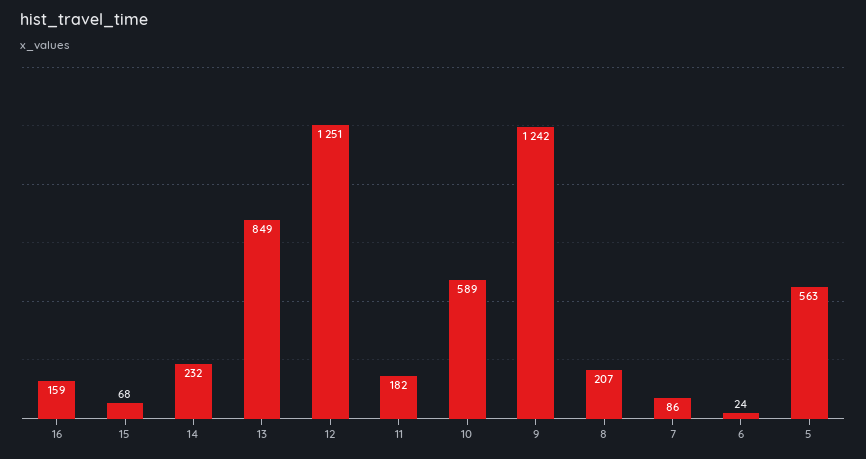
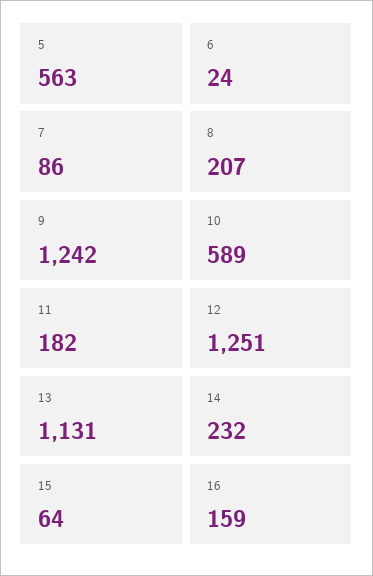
15: 68 -> 64
13: 849 -> 1131

